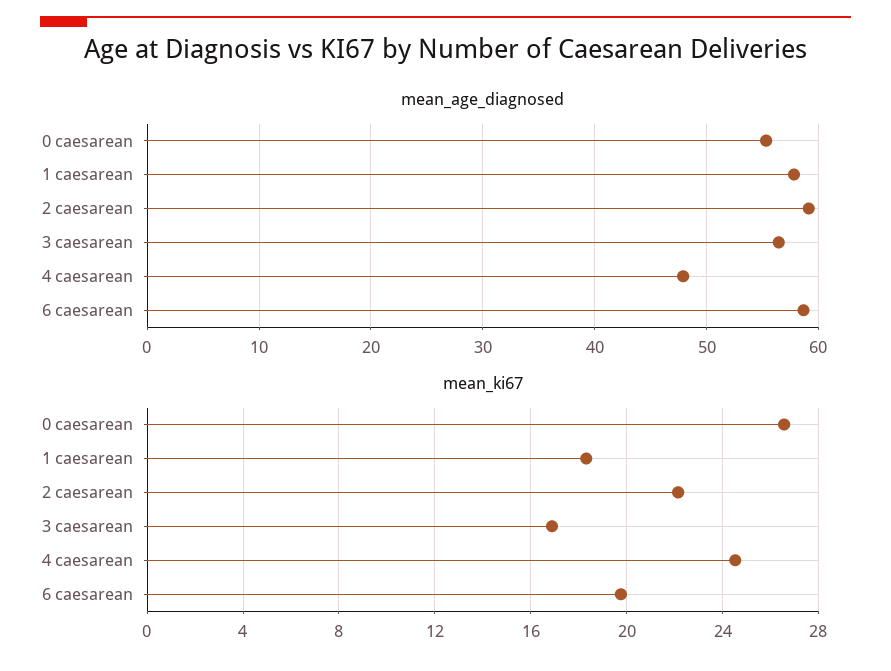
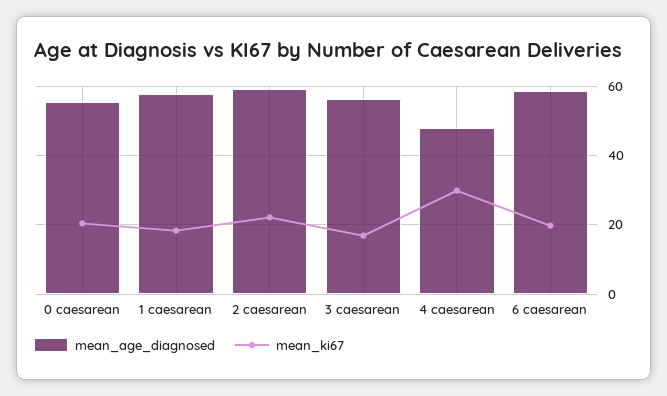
mean_ki67, 0 caesarean: 26.5 -> 20
mean_ki67, 4 caesarean: 24.5 -> 30

